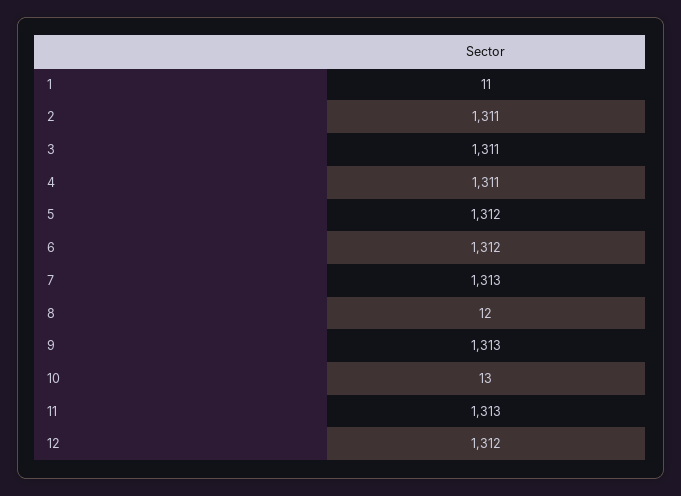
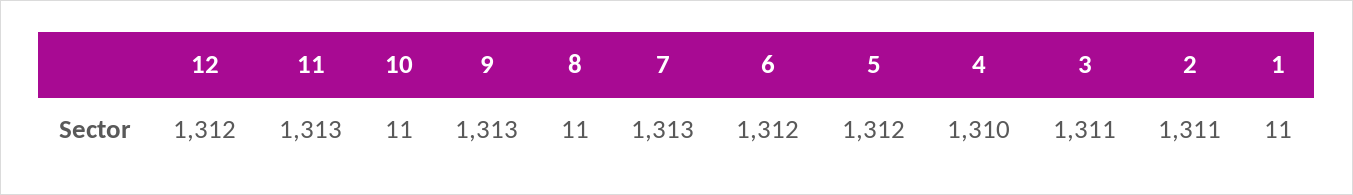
4: 1311 -> 1310
8: 12 -> 11
10: 13 -> 11

